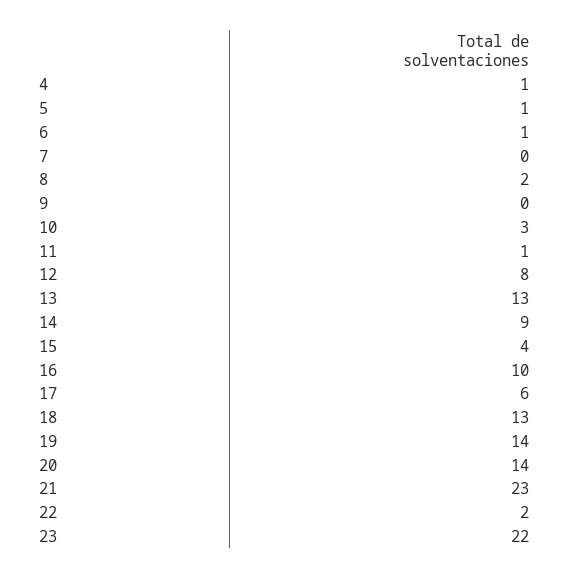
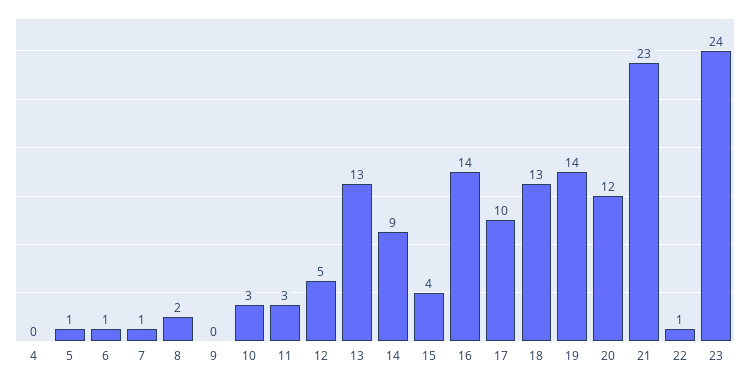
4: 1 -> 0
7: 0 -> 1
11: 1 -> 3
12: 8 -> 5
16: 10 -> 14
17: 6 -> 10
20: 14 -> 12
22: 2 -> 1
23: 22 -> 24

